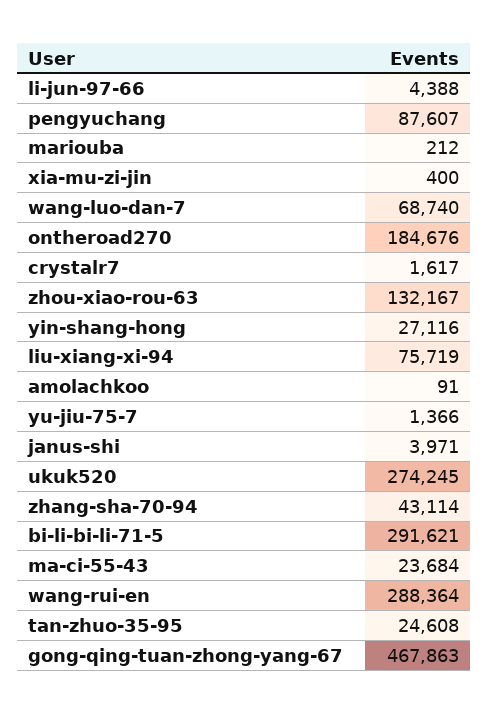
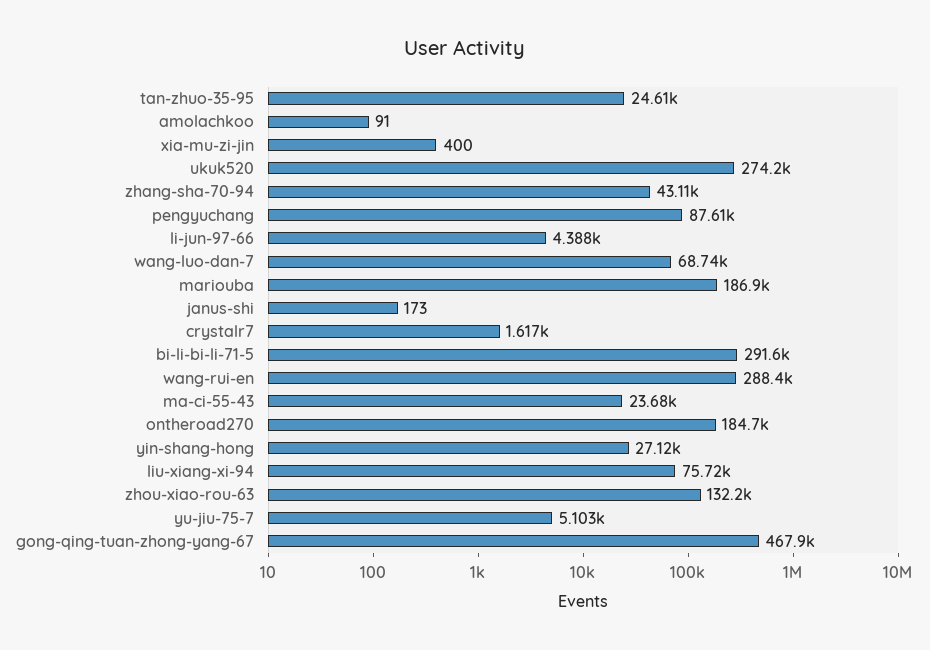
mariouba: 212 -> 186900
yu-jiu-75-7: 1366 -> 5103
janus-shi: 3971 -> 173

